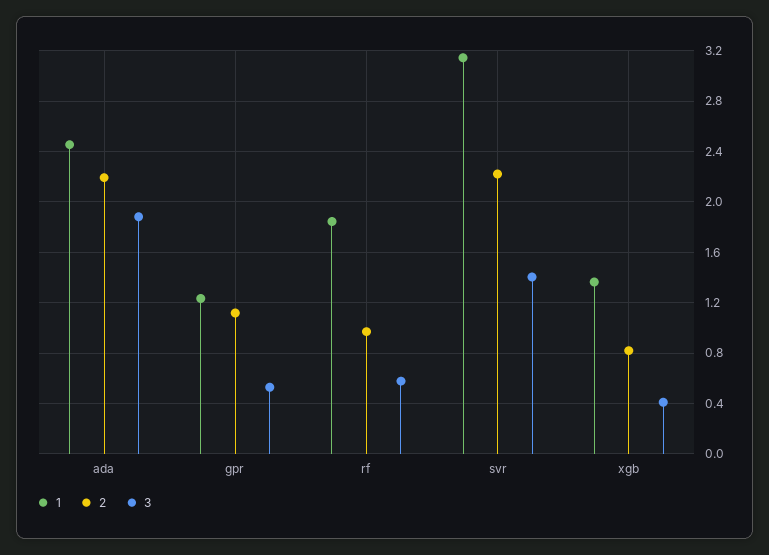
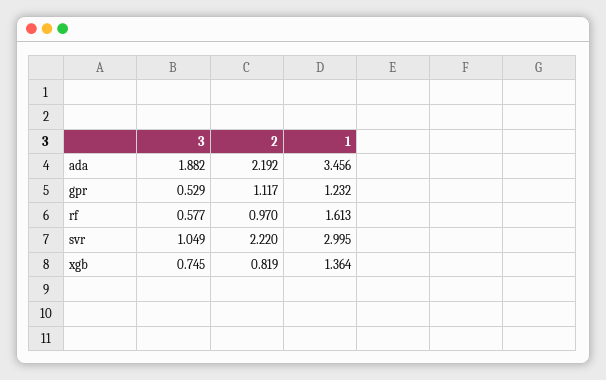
1, ada: 2.45 -> 3.456
1, rf: 1.85 -> 1.613
1, svr: 3.15 -> 2.995
3, svr: 1.4 -> 1.049
3, xgb: 0.4 -> 0.745

